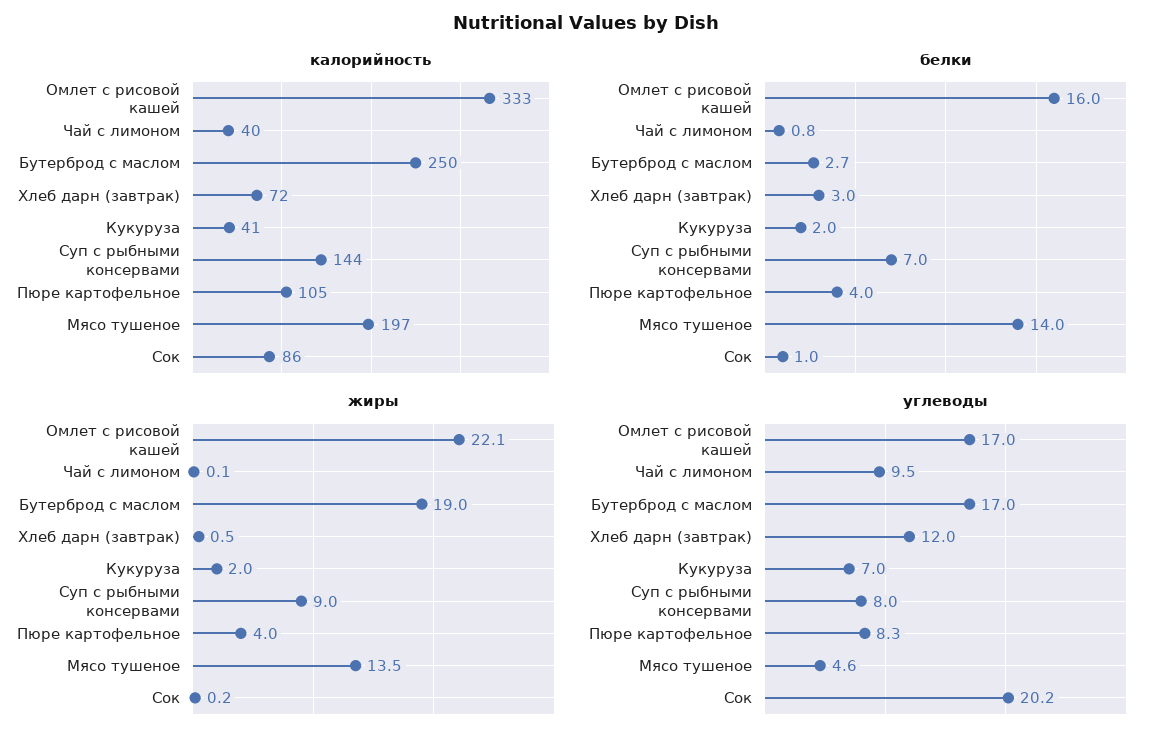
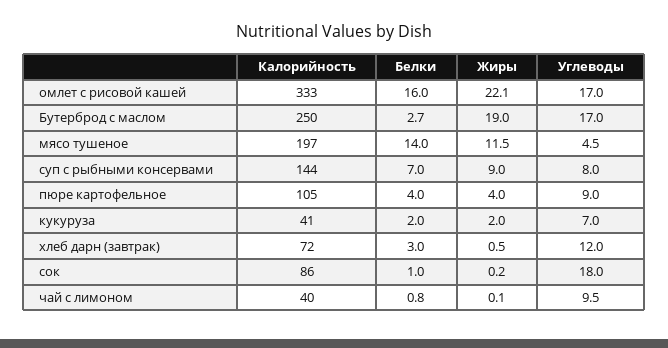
жиры, Мясо тушеное: 13.5 -> 11.5
углеводы, Пюре картофельное: 8.3 -> 9
углеводы, Мясо тушеное: 4.6 -> 4.5
углеводы, Сок: 20.2 -> 18

